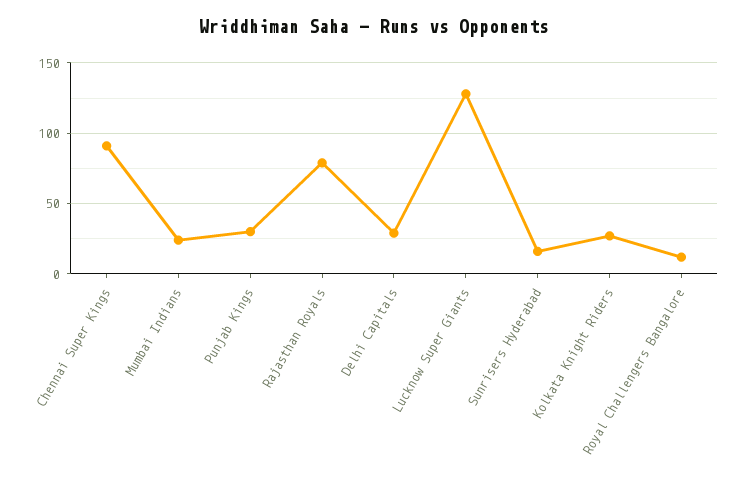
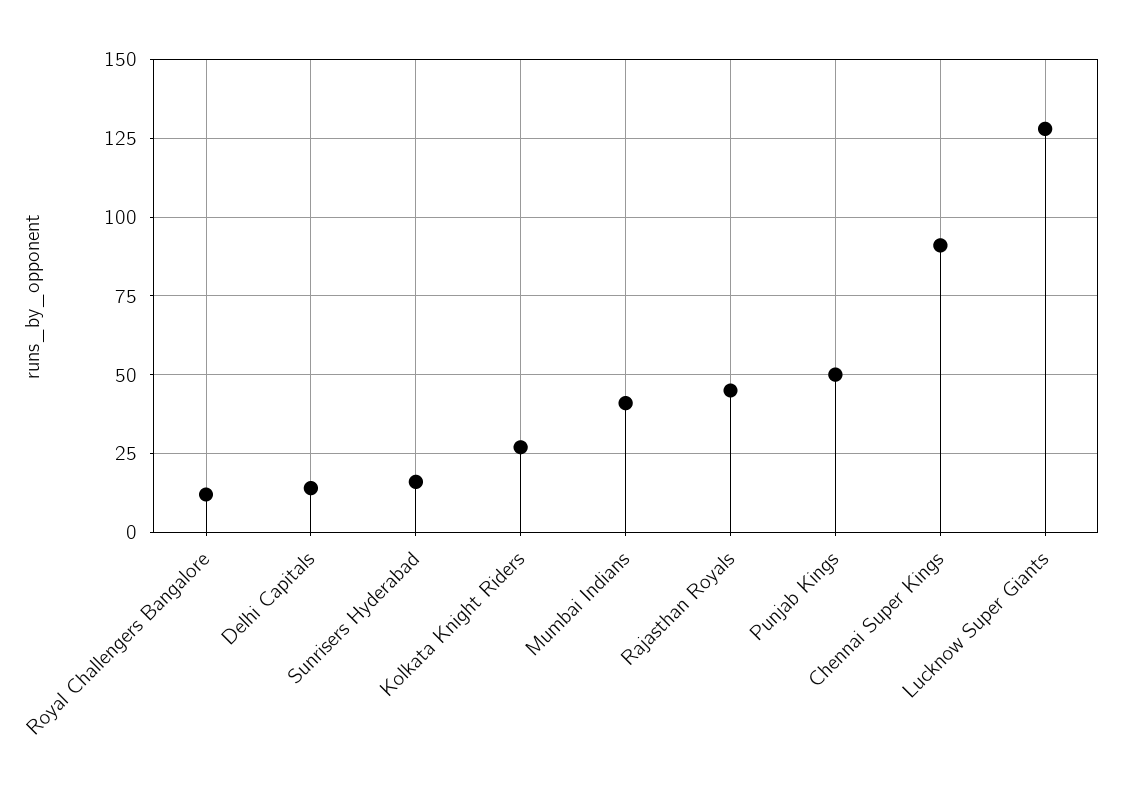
Mumbai Indians: 25 -> 40
Punjab Kings: 30 -> 50
Rajasthan Royals: 80 -> 45
Delhi Capitals: 30 -> 15

